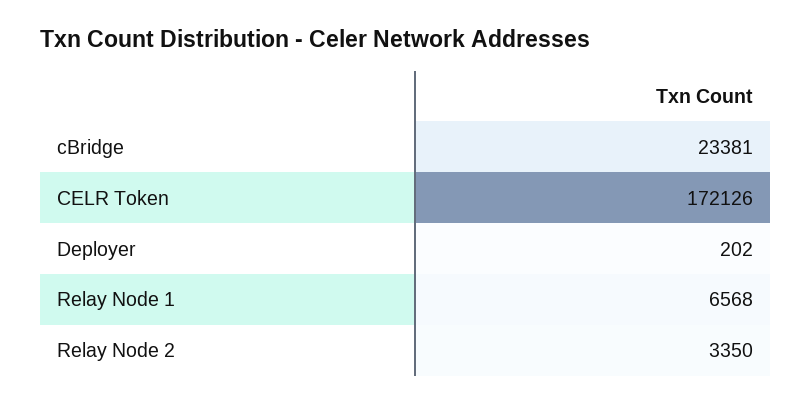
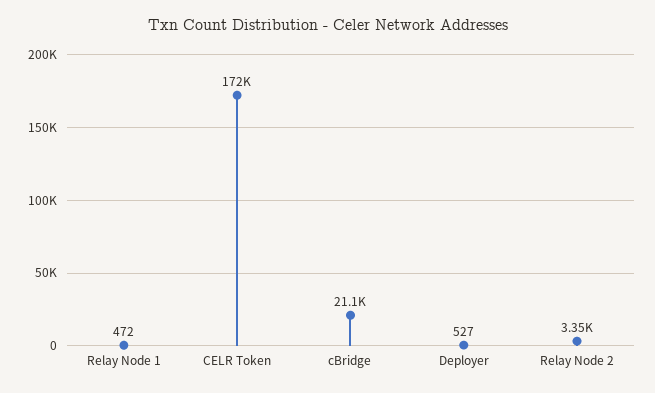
cBridge: 23381 -> 21100
Deployer: 202 -> 527
Relay Node 1: 6568 -> 472

